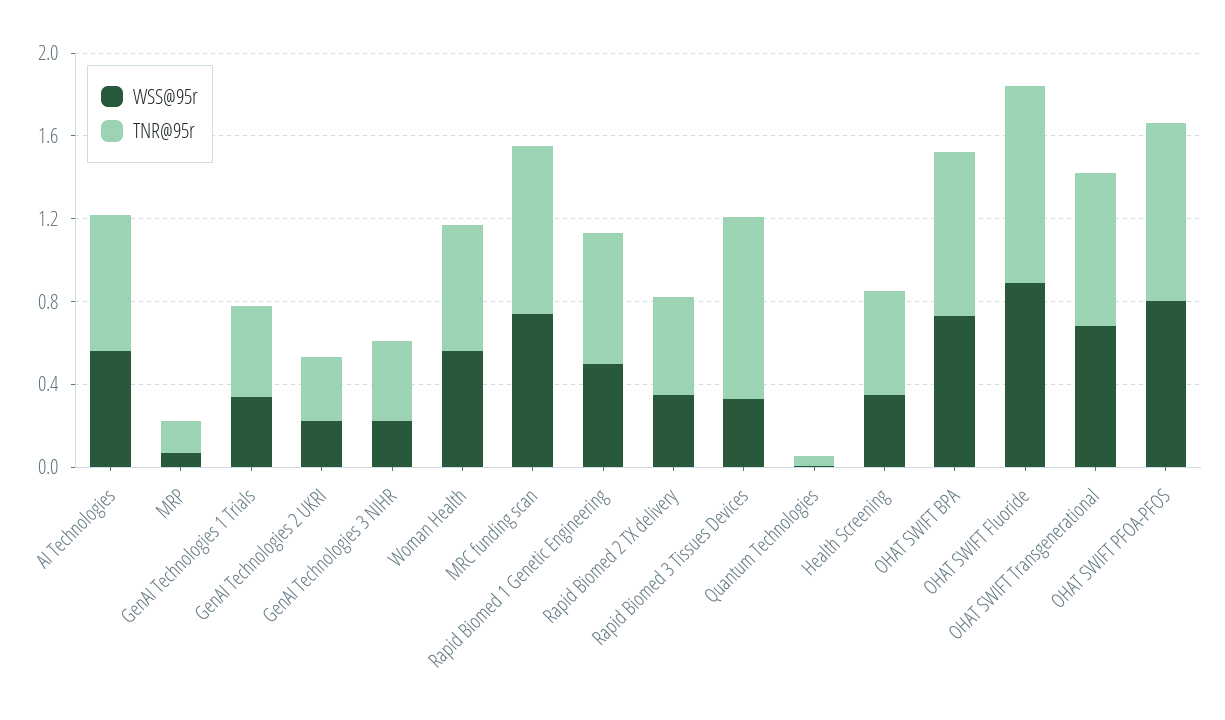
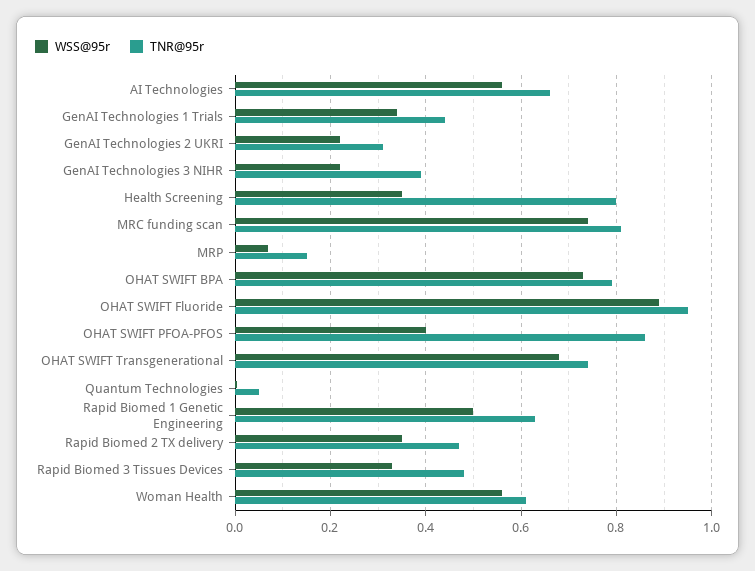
TNR@95r, Rapid Biomed 3 Tissues Devices: 0.9 -> 0.48
TNR@95r, Health Screening: 0.5 -> 0.8
WSS@95r, OHAT SWIFT PFOA-PFOS: 0.8 -> 0.4

